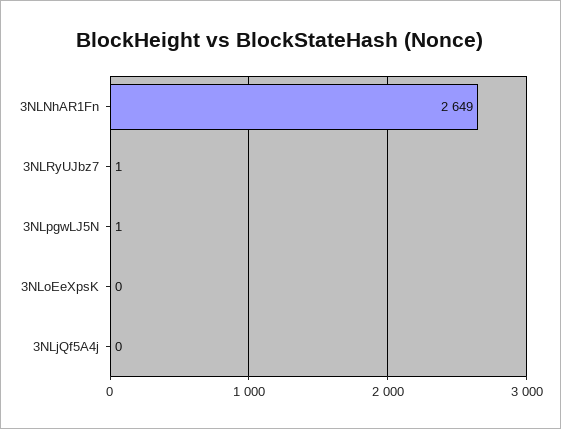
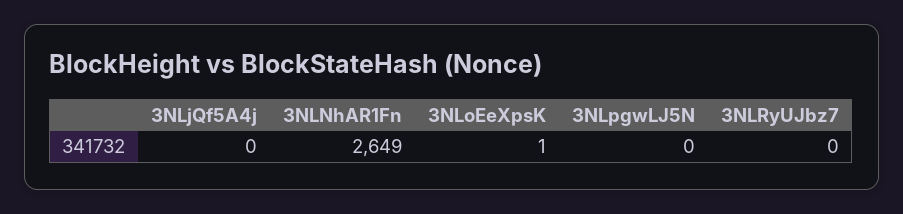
3NLRyUJbz7: 1 -> 0
3NLpgwLJ5N: 1 -> 0
3NLoEeXpsK: 0 -> 1

